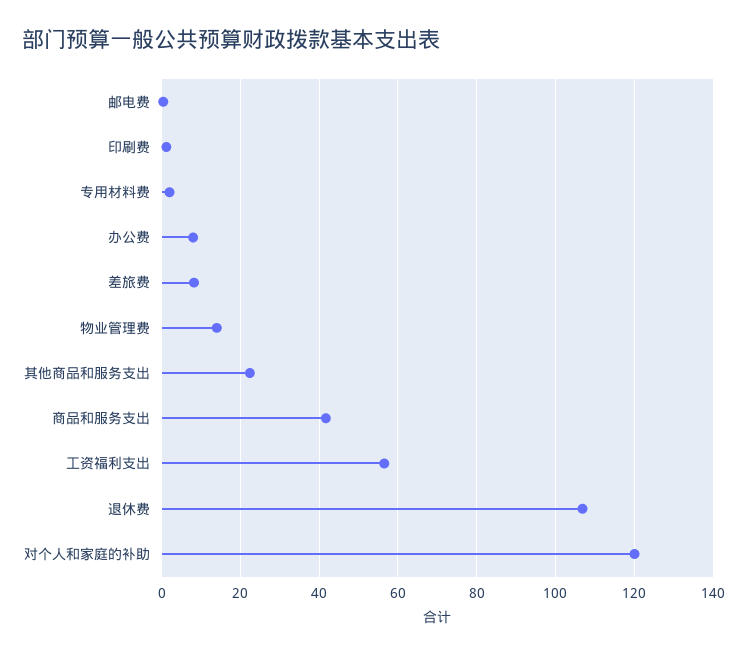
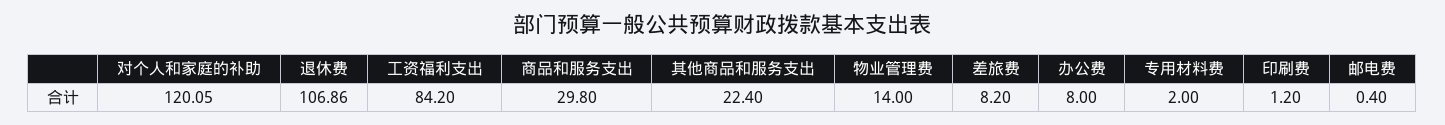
商品和服务支出: 42 -> 29.8
工资福利支出: 56 -> 84.2

